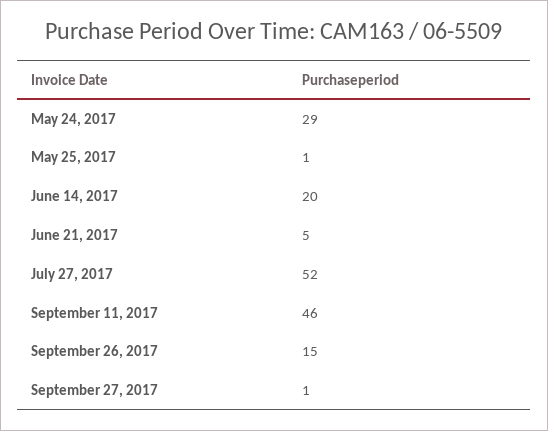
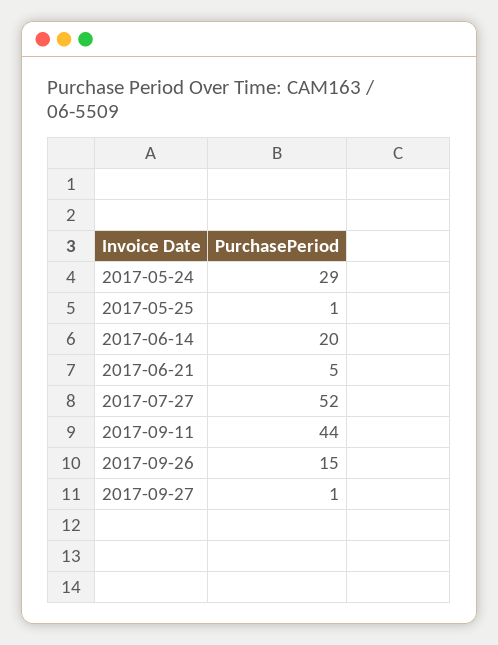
September 11, 2017: 46 -> 44

